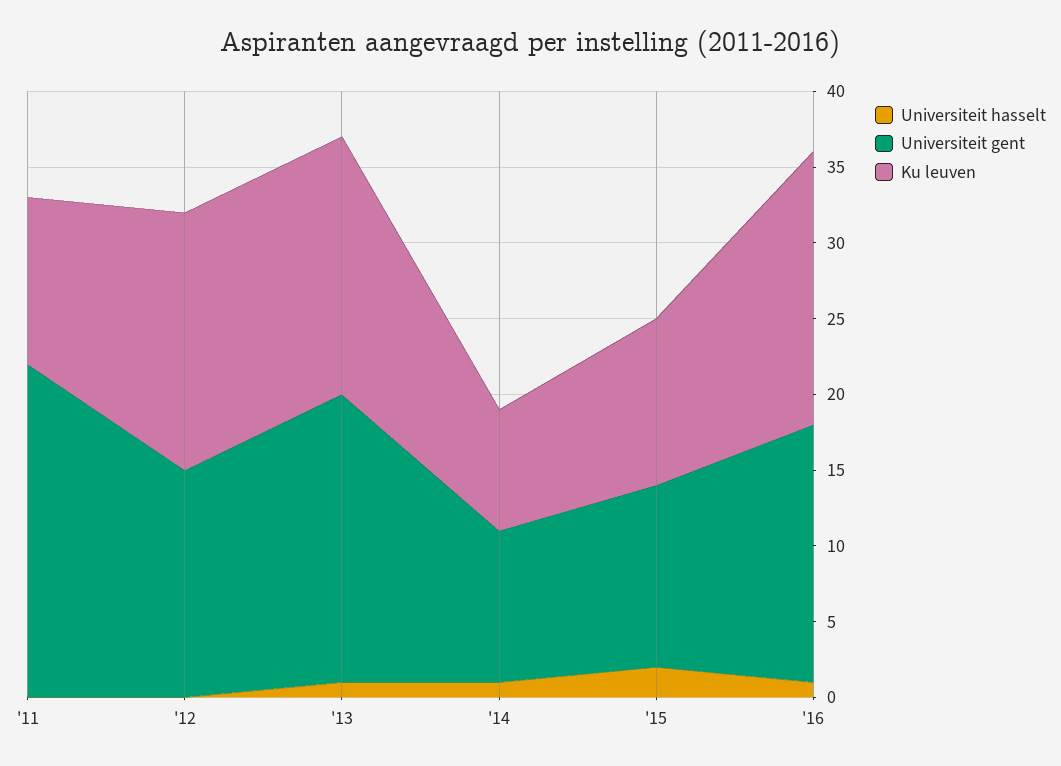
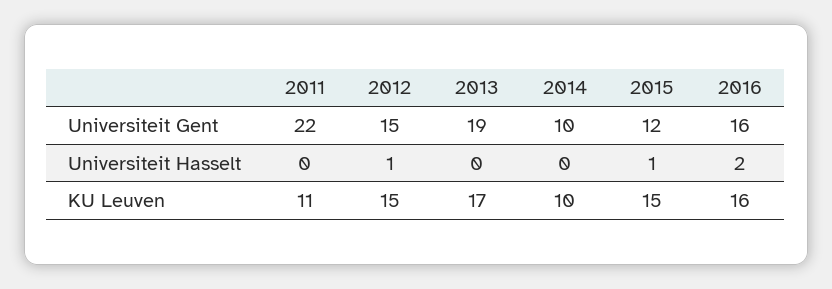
Universiteit hasselt, '12: 0 -> 1
Ku leuven, '12: 17 -> 15
Universiteit hasselt, '13: 1 -> 0
Universiteit hasselt, '14: 1 -> 0
Ku leuven, '14: 8 -> 10
Universiteit hasselt, '15: 2 -> 1
Ku leuven, '15: 11 -> 15
Universiteit hasselt, '16: 1 -> 2
Universiteit gent, '16: 17 -> 16
Ku leuven, '16: 18 -> 16

